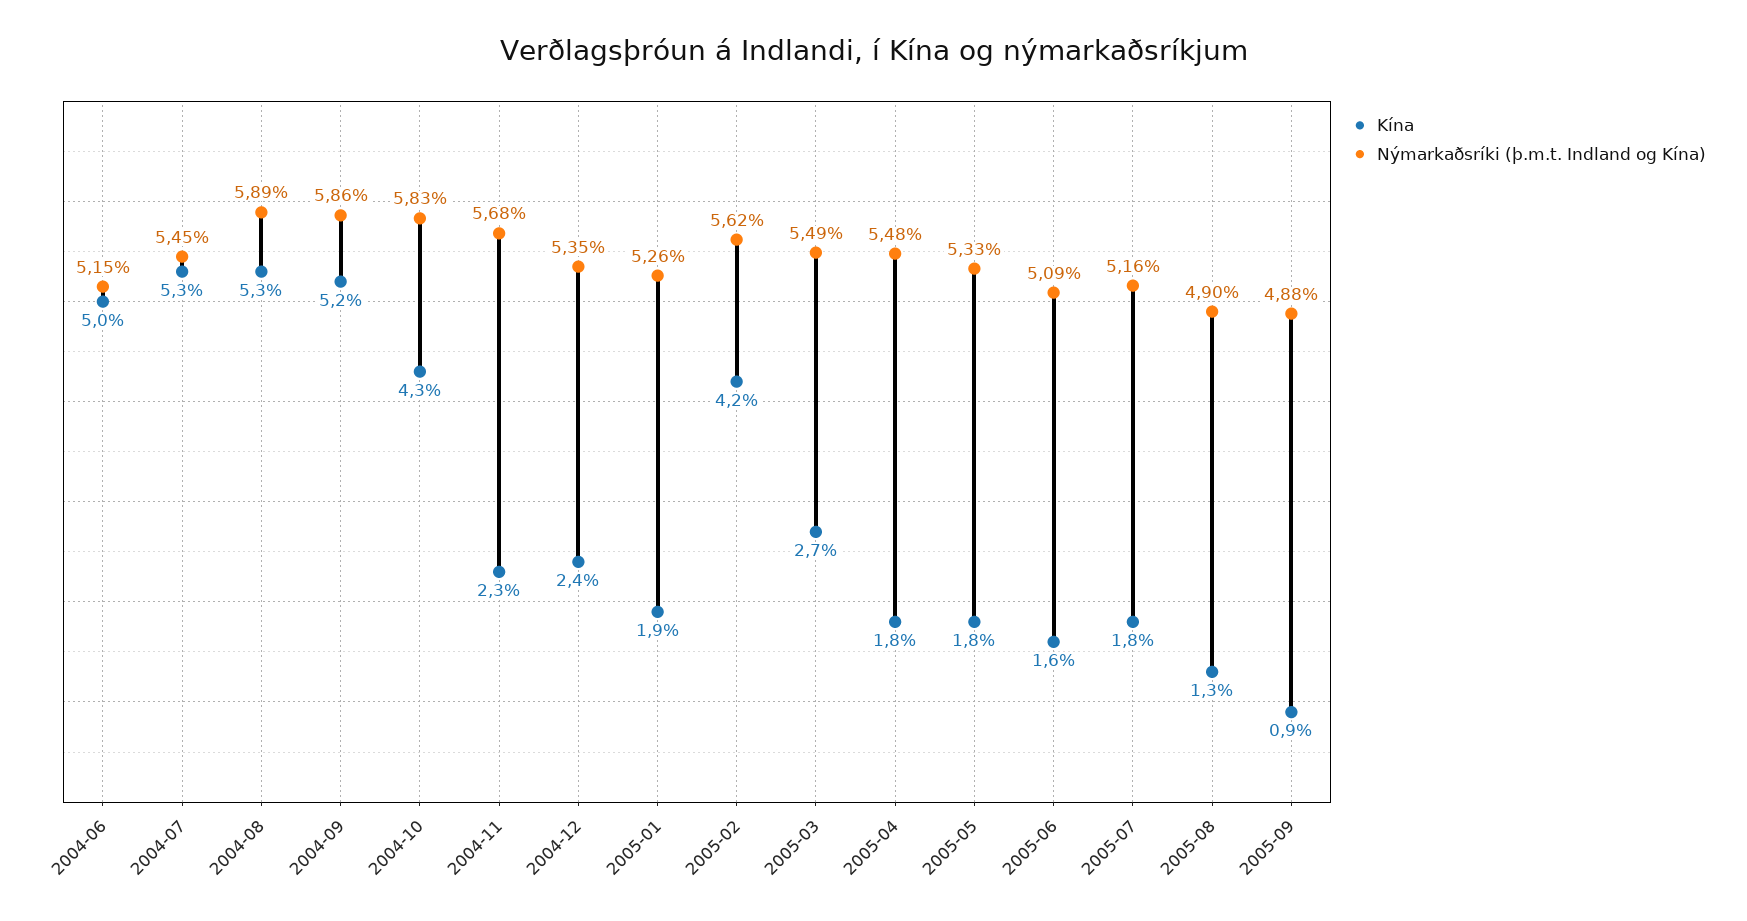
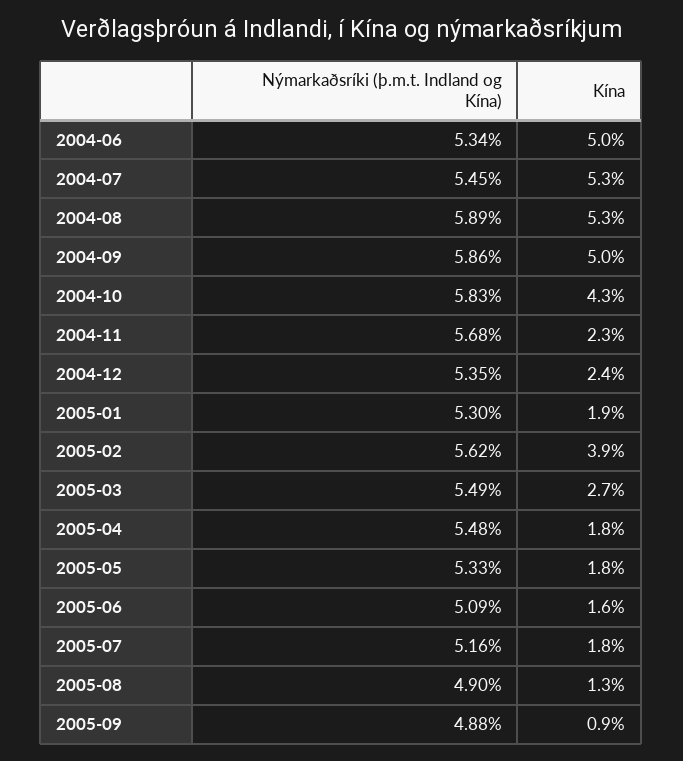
Nýmarkaðsríki (þ.m.t. Indland og Kína), 2004-06: 5.15 -> 5.34
Kína, 2004-09: 5.2 -> 5
Nýmarkaðsríki (þ.m.t. Indland og Kína), 2005-01: 5.26 -> 5.3
Kína, 2005-02: 4.2 -> 3.9

